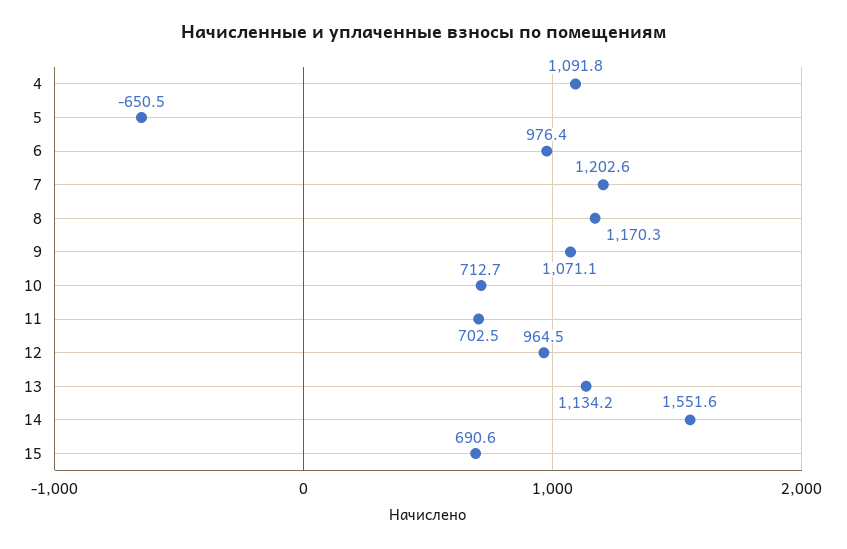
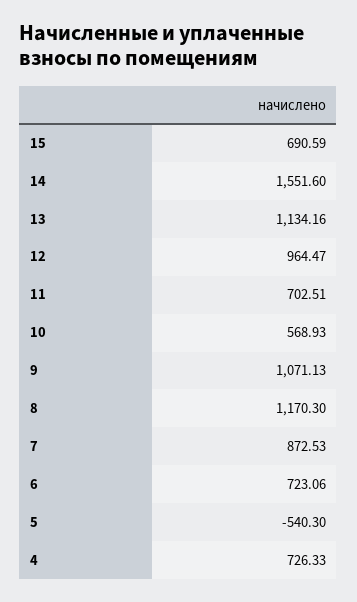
4: 1091.8 -> 726.33
5: -650.5 -> -540.3
6: 976.4 -> 723.06
7: 1202.6 -> 872.53
10: 712.7 -> 568.93

